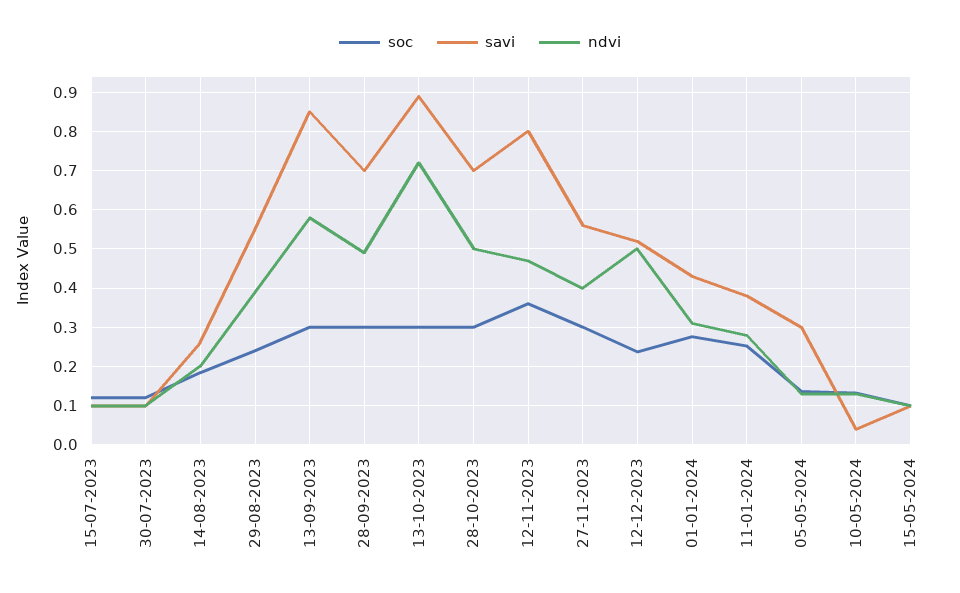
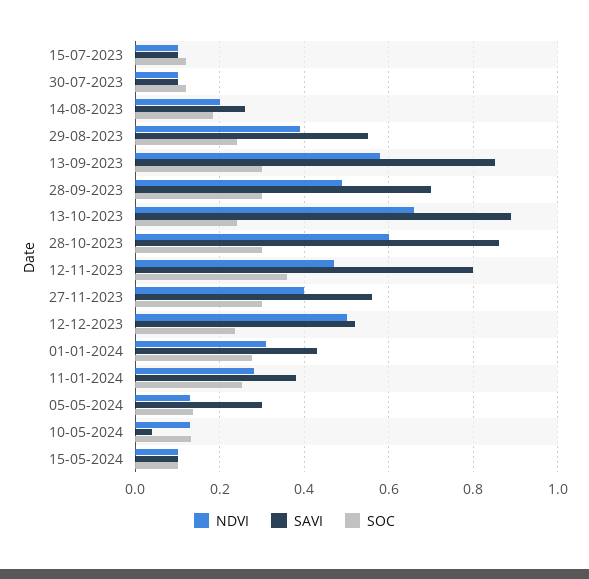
soc, 13-10-2023: 0.3 -> 0.24
ndvi, 13-10-2023: 0.72 -> 0.66
savi, 28-10-2023: 0.7 -> 0.86
ndvi, 28-10-2023: 0.5 -> 0.6

